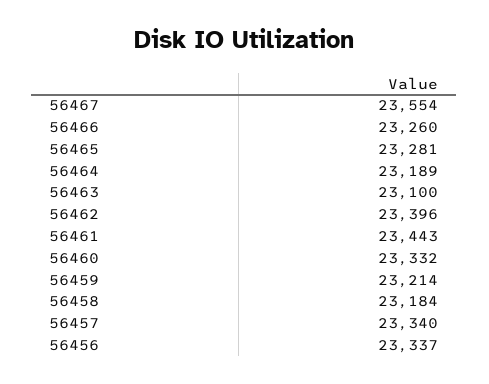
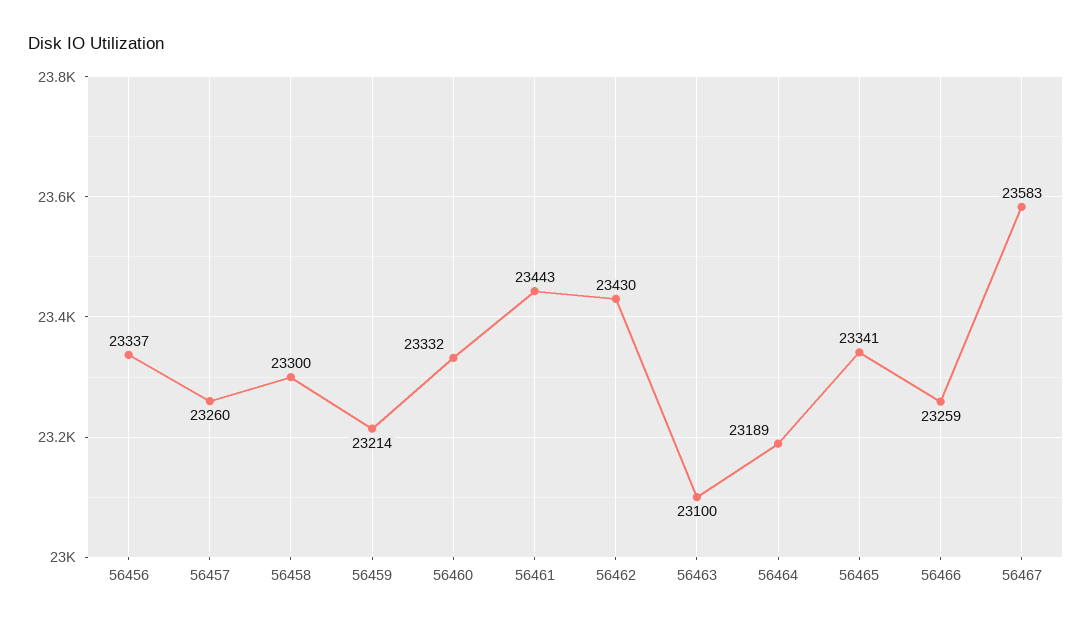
56467: 23554 -> 23583
56466: 23260 -> 23259
56465: 23281 -> 23341
56462: 23396 -> 23430
56458: 23184 -> 23300
56457: 23340 -> 23260

